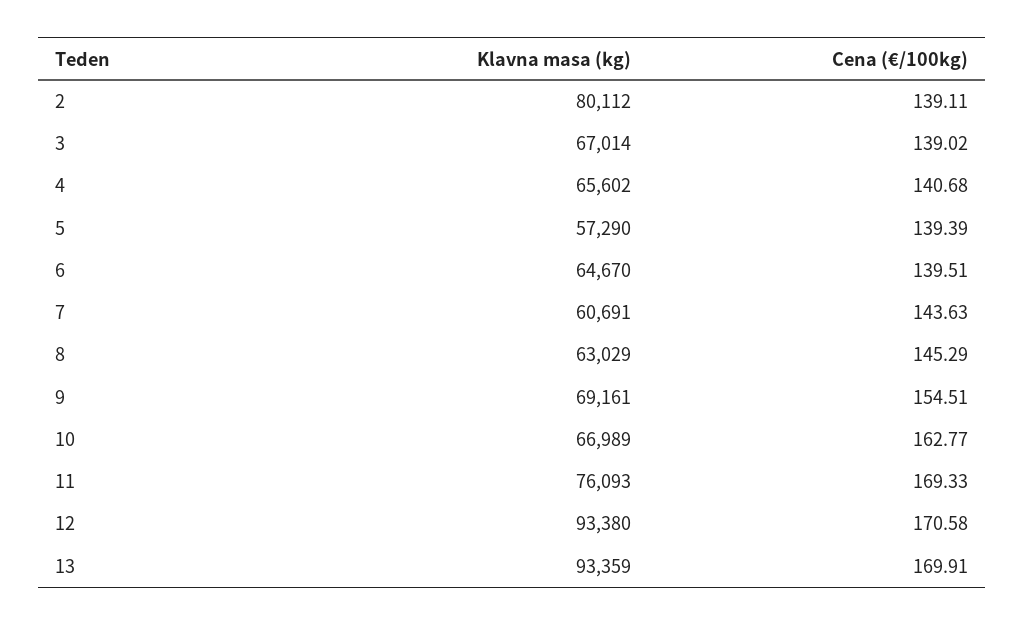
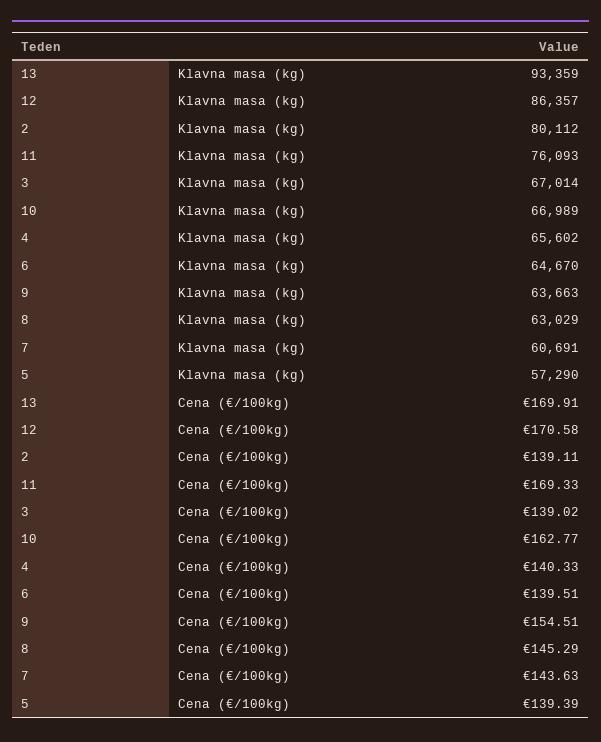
Cena (€/100kg), 4: 140.68 -> 140.33
Klavna masa (kg), 9: 69161 -> 63663
Klavna masa (kg), 12: 93380 -> 86357

